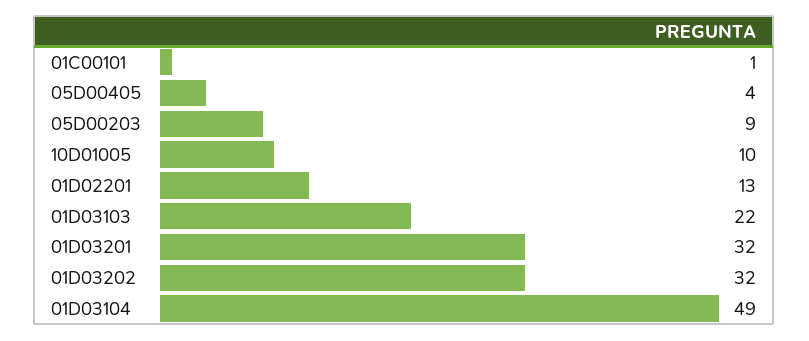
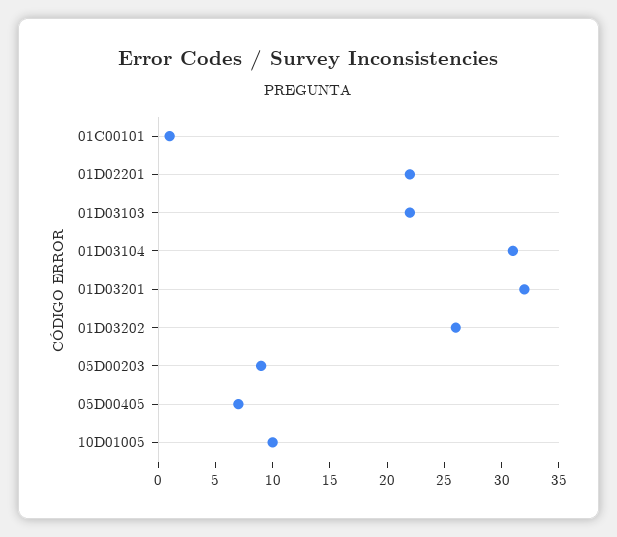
05D00405: 4 -> 7
01D02201: 13 -> 22
01D03202: 32 -> 26
01D03104: 49 -> 31

